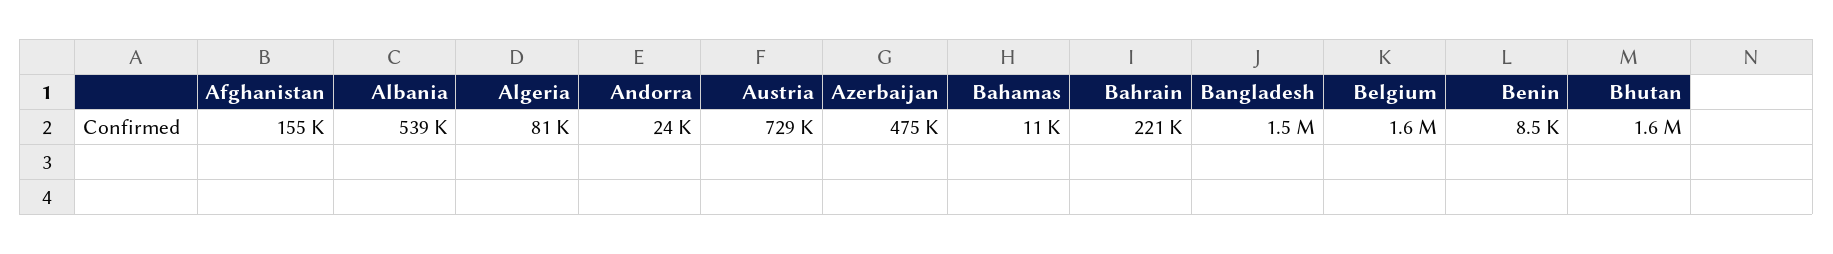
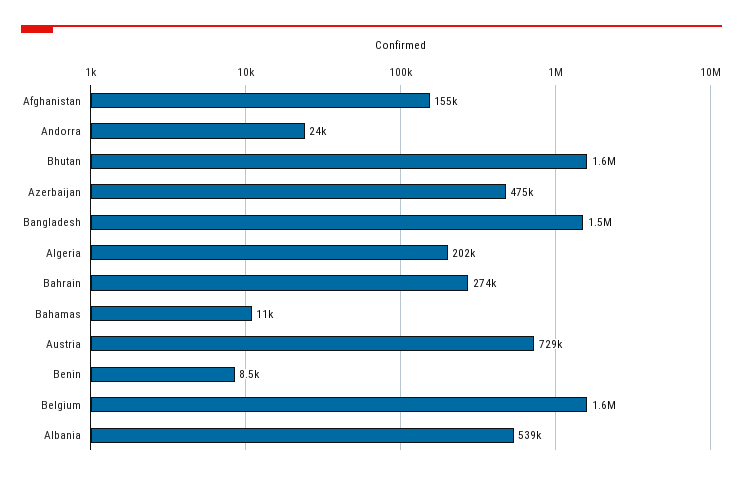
Algeria: 81000 -> 202000
Bahrain: 221000 -> 274000

